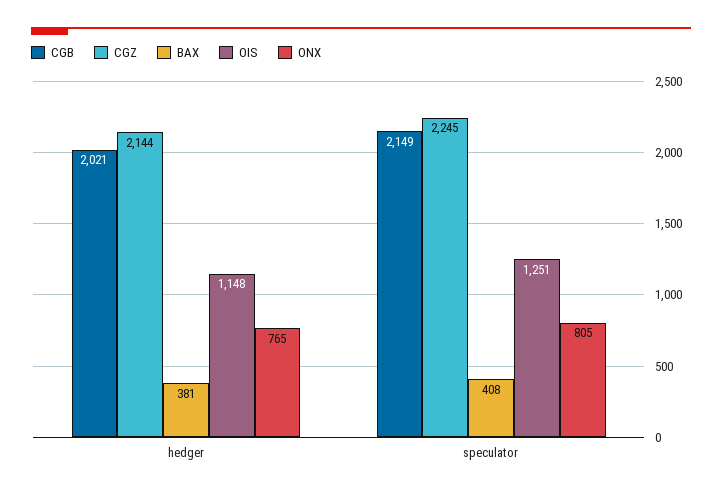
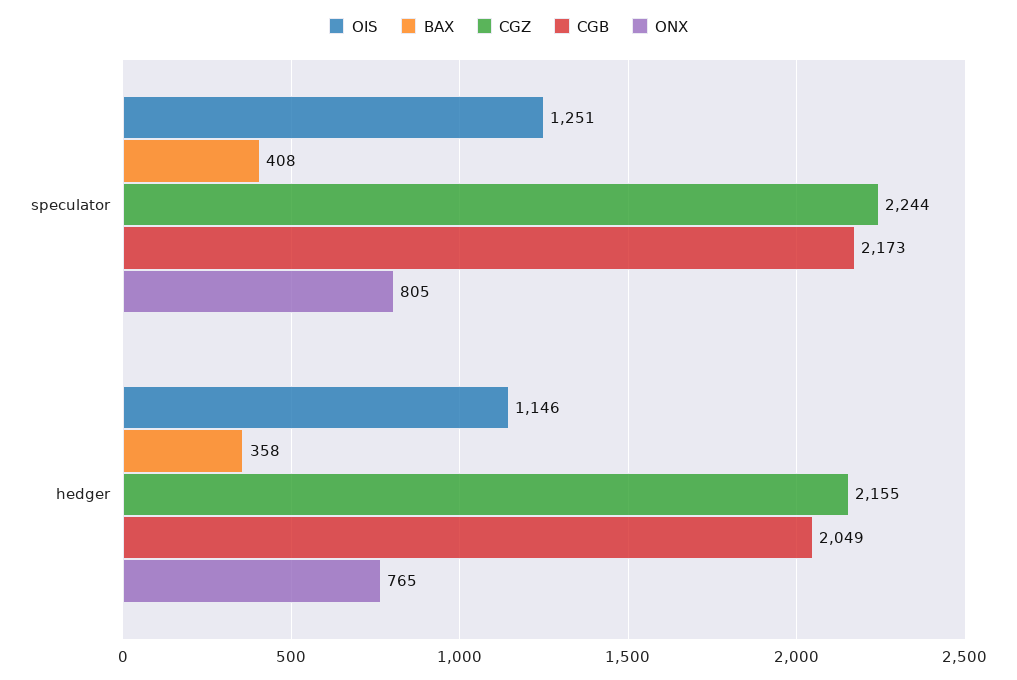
CGB, hedger: 2021 -> 2049
CGZ, hedger: 2144 -> 2155
BAX, hedger: 381 -> 358
OIS, hedger: 1148 -> 1146
CGB, speculator: 2149 -> 2173
CGZ, speculator: 2245 -> 2244

